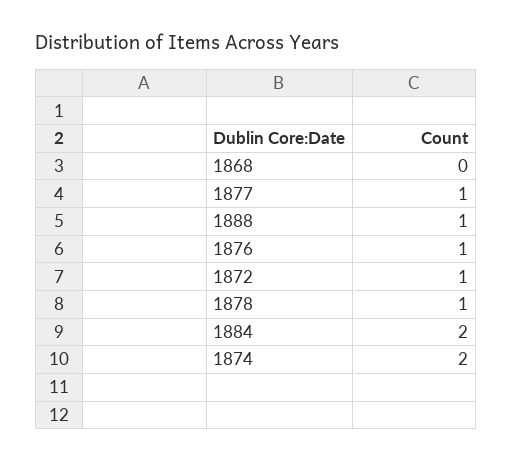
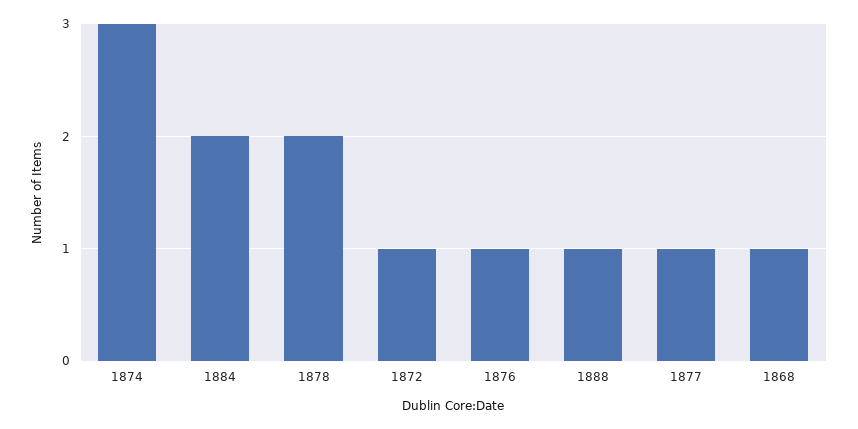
1868: 0 -> 1
1878: 1 -> 2
1874: 2 -> 3

